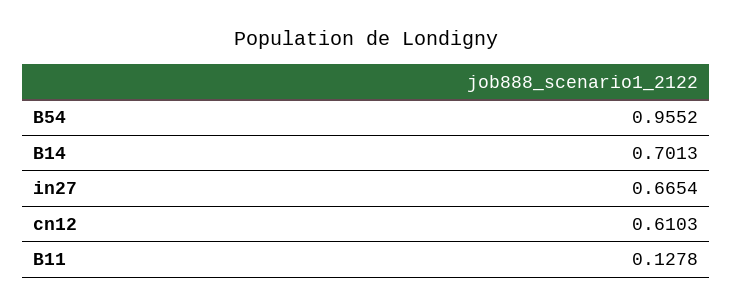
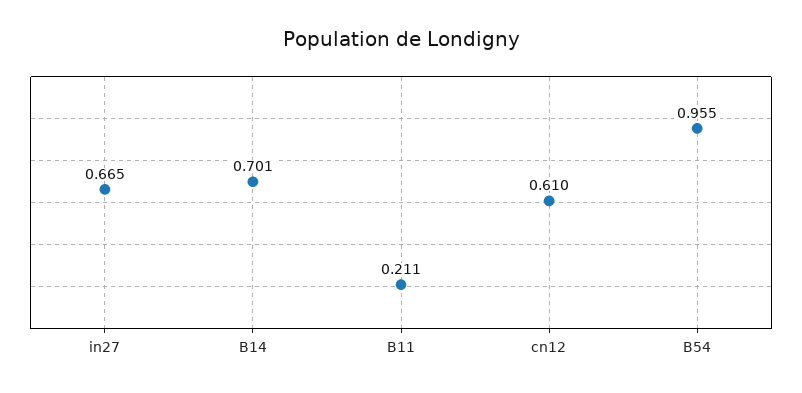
B11: 0.1278 -> 0.211

